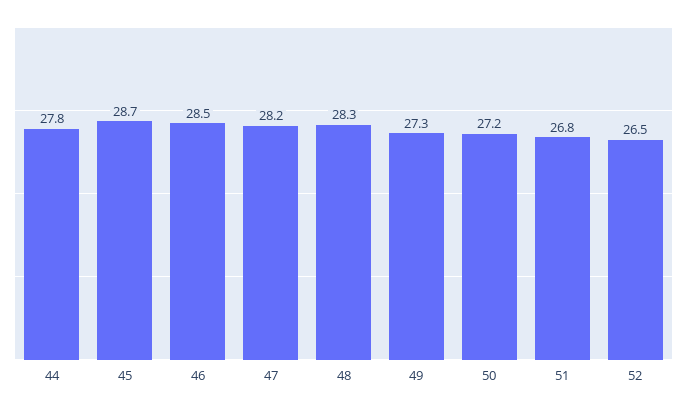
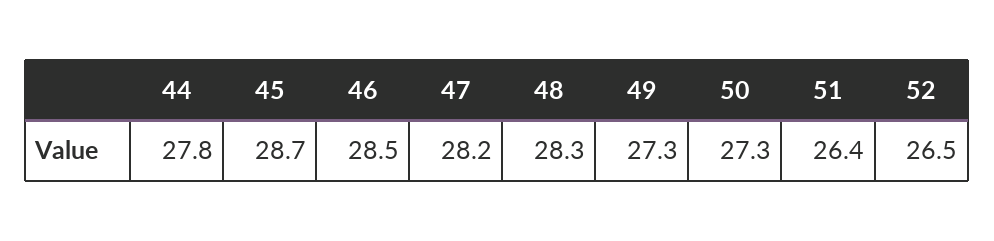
50: 27.2 -> 27.3
51: 26.8 -> 26.4

